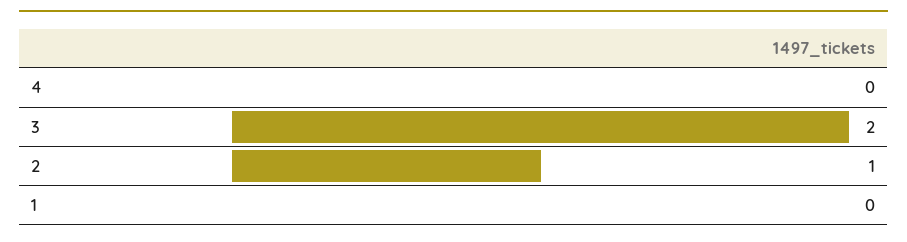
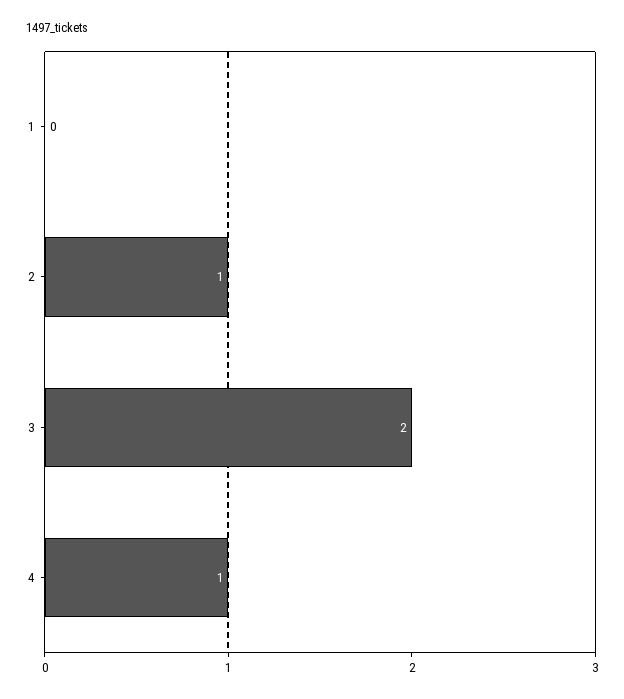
4: 0 -> 1

